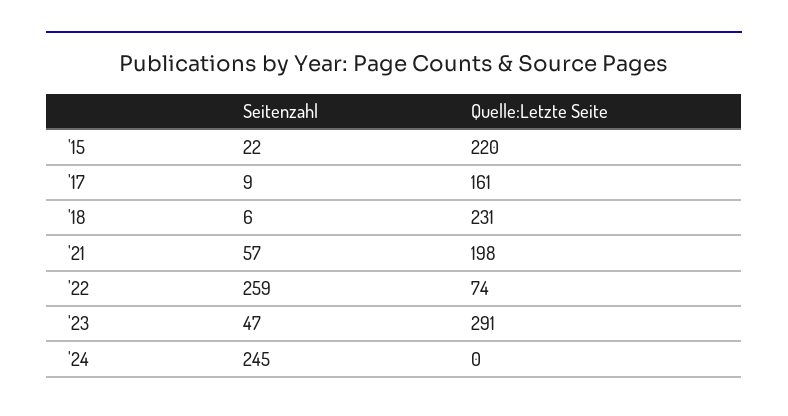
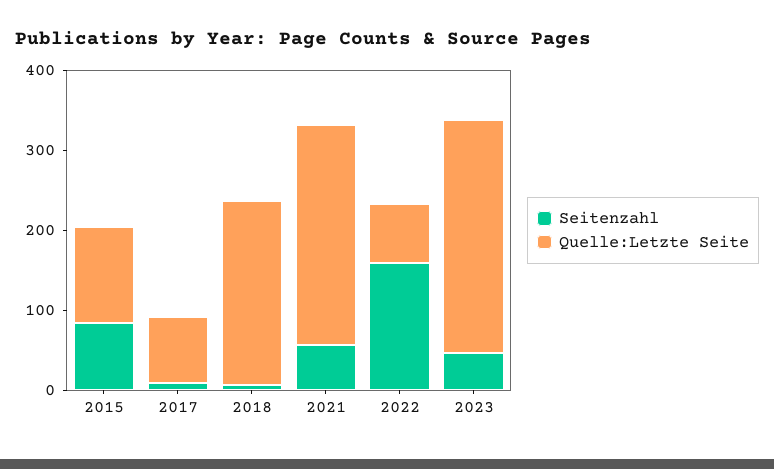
Seitenzahl, '15: 22 -> 80
Quelle:Letzte Seite, '15: 220 -> 120
Quelle:Letzte Seite, '17: 161 -> 80
Quelle:Letzte Seite, '21: 198 -> 280
Seitenzahl, '22: 259 -> 160
Seitenzahl, '24: 245 -> none
Quelle:Letzte Seite, '24: 0 -> none

